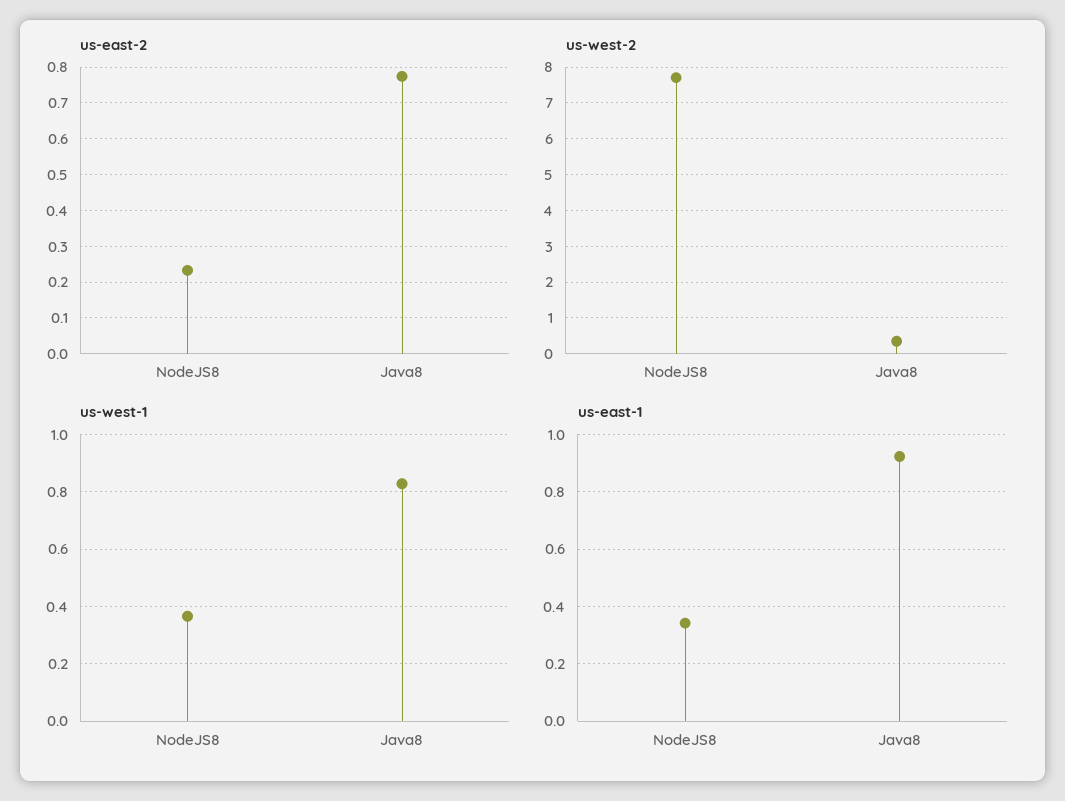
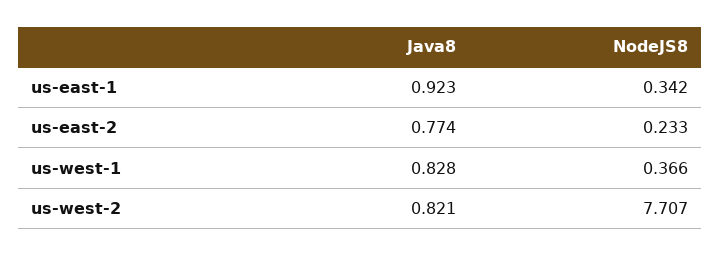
us-west-2, Java8: 0.4 -> 0.821

